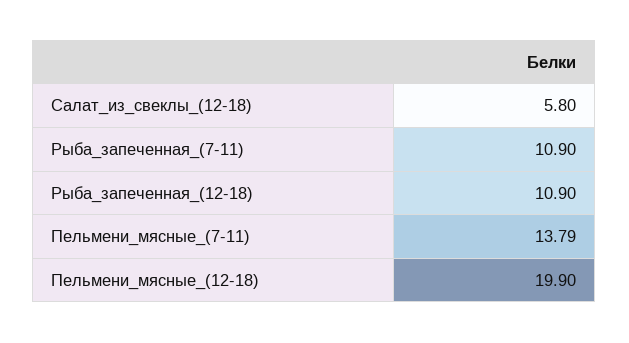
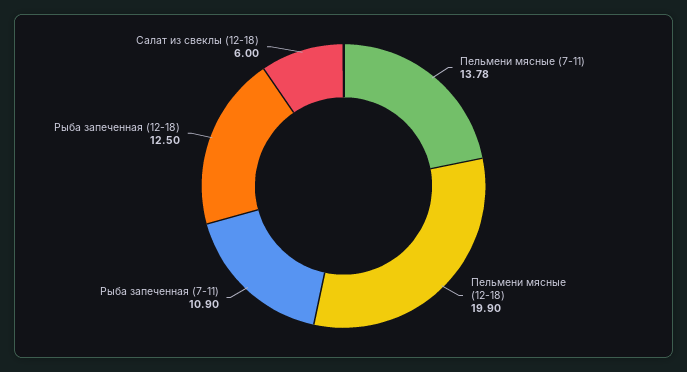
Салат_из_свеклы_(12-18): 5.8 -> 6
Рыба_запеченная_(12-18): 10.9 -> 12.5
Пельмени_мясные_(7-11): 13.79 -> 13.78

